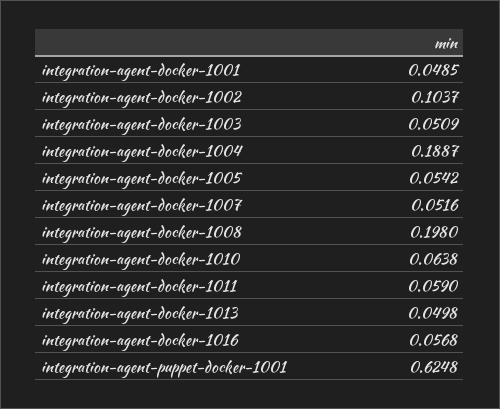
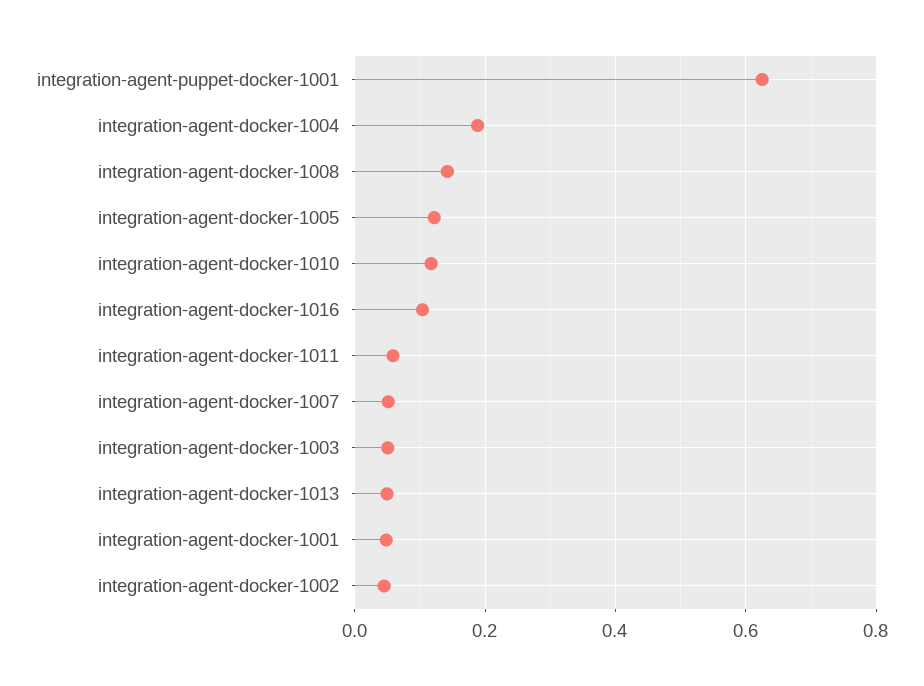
integration-agent-docker-1002: 0.1037 -> 0.04
integration-agent-docker-1005: 0.0542 -> 0.12
integration-agent-docker-1008: 0.198 -> 0.14
integration-agent-docker-1010: 0.0638 -> 0.12
integration-agent-docker-1016: 0.0568 -> 0.1

